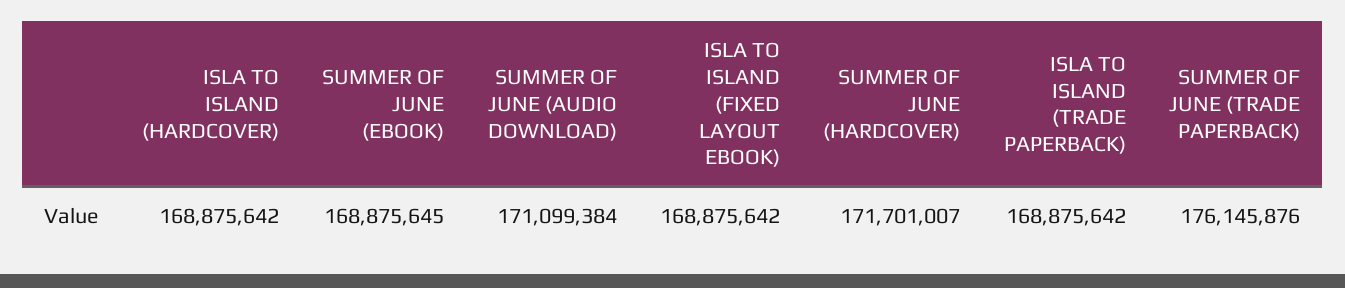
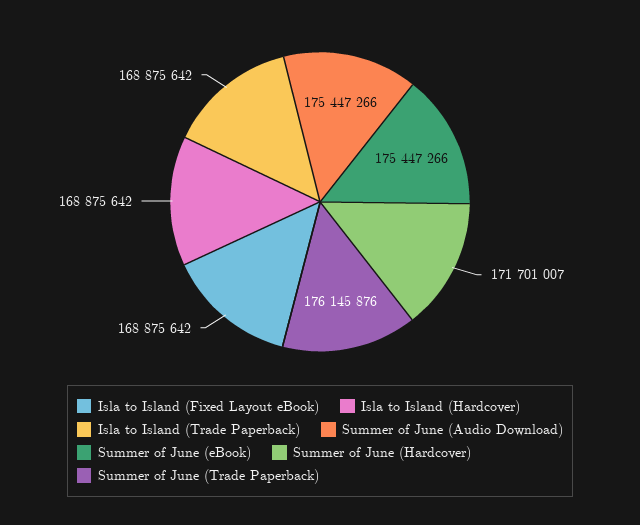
SUMMER OF JUNE (EBOOK): 168875645 -> 175447266
SUMMER OF JUNE (AUDIO DOWNLOAD): 171099384 -> 175447266

